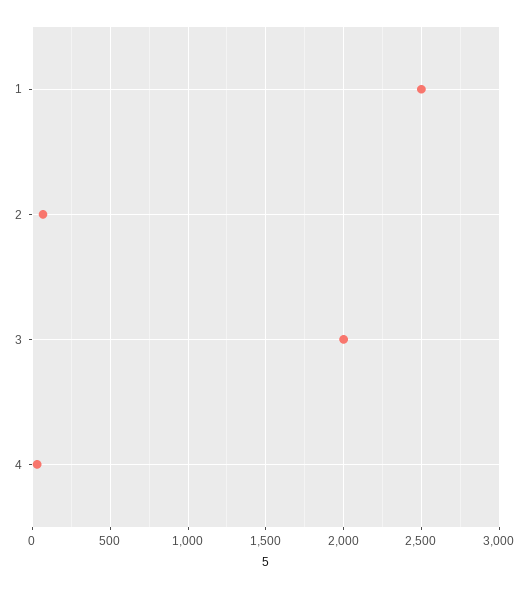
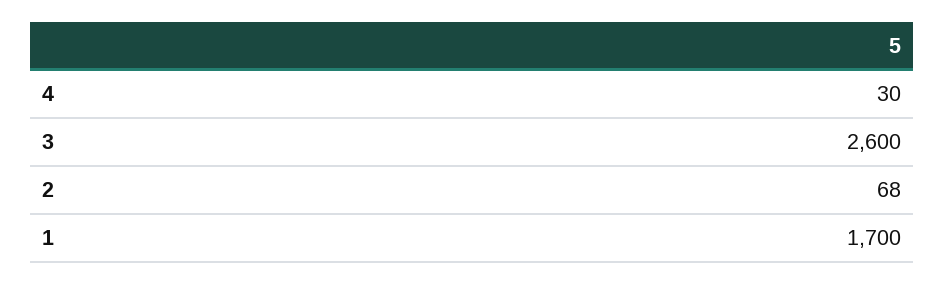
1: 2500 -> 1700
3: 2000 -> 2600

